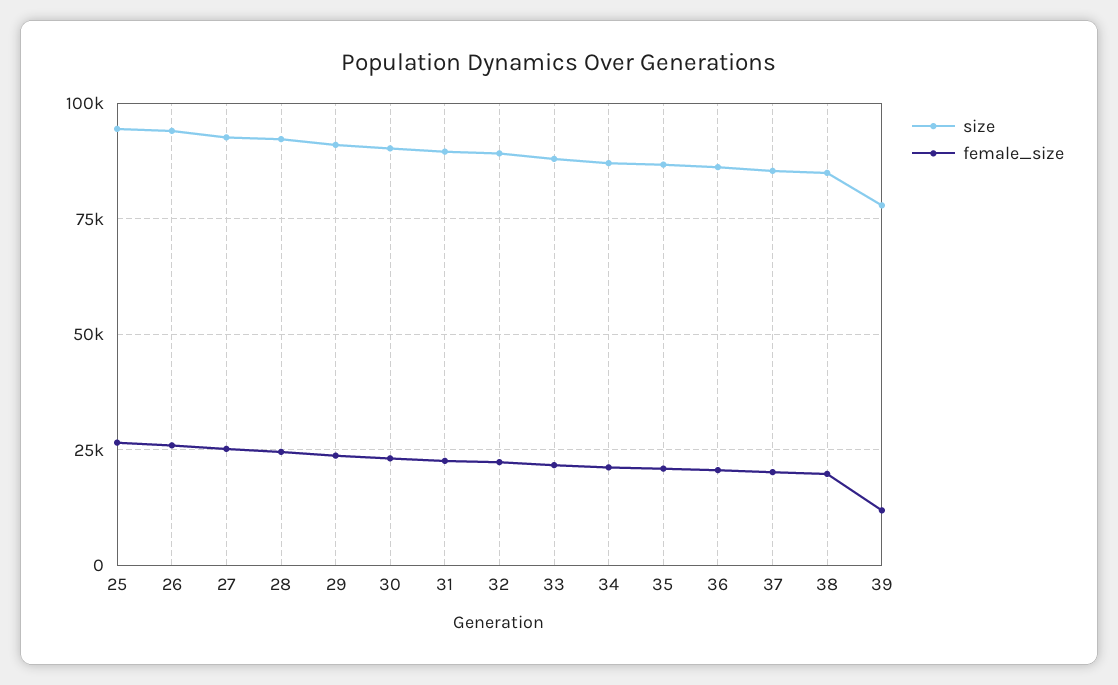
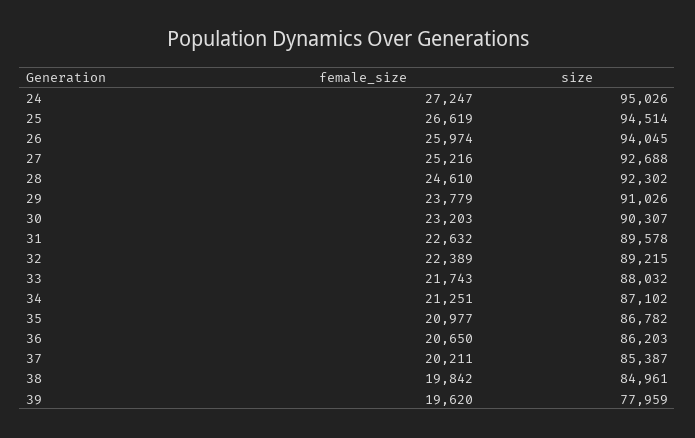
female_size, 39: 12500 -> 19620
female_size, 24: none -> 27247
size, 24: none -> 95026

